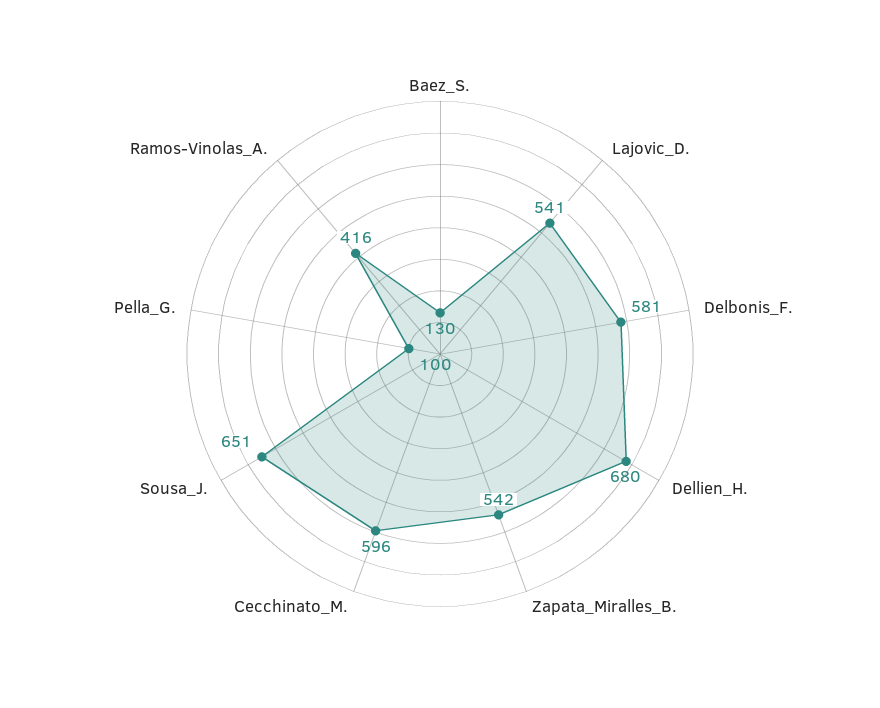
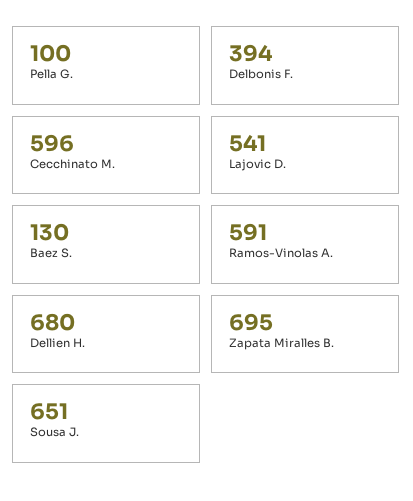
Delbonis_F.: 581 -> 394
Zapata_Miralles_B.: 542 -> 695
Ramos-Vinolas_A.: 416 -> 591

